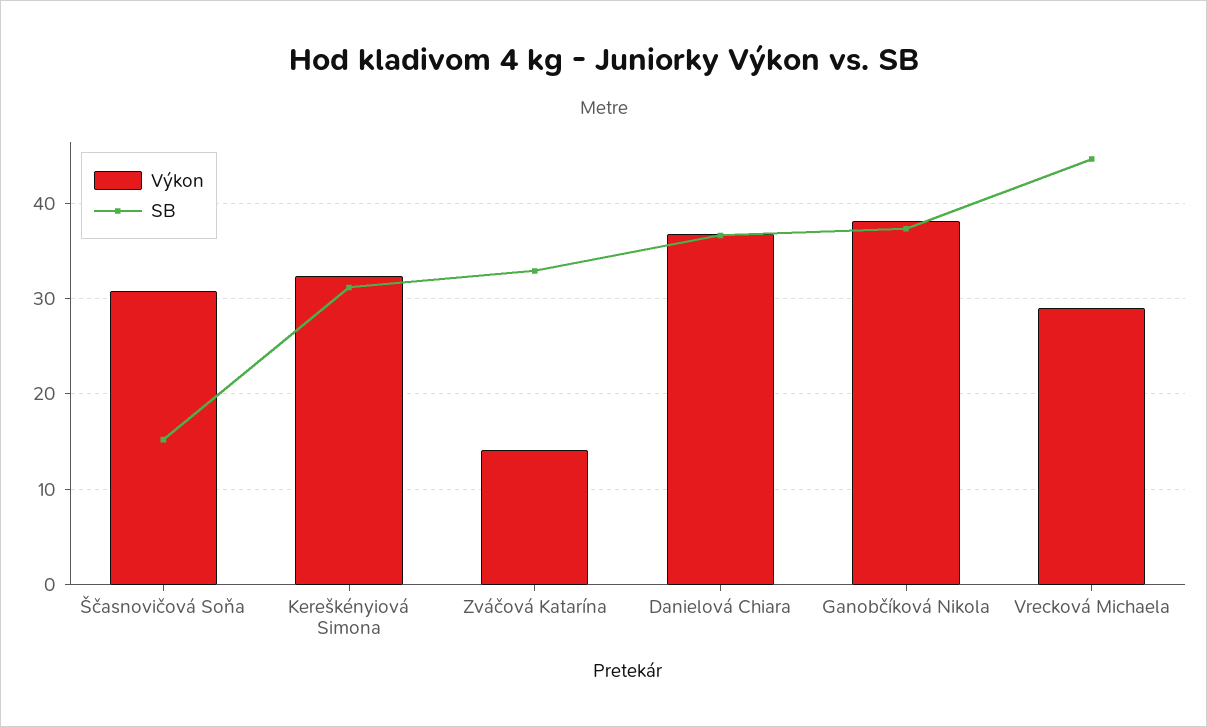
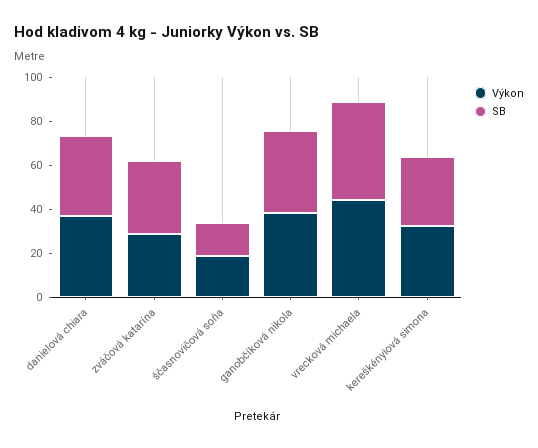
Výkon, Ščasnovičová Soňa: 31 -> 20
Výkon, Zváčová Katarína: 14 -> 30
Výkon, Vrecková Michaela: 29 -> 45

